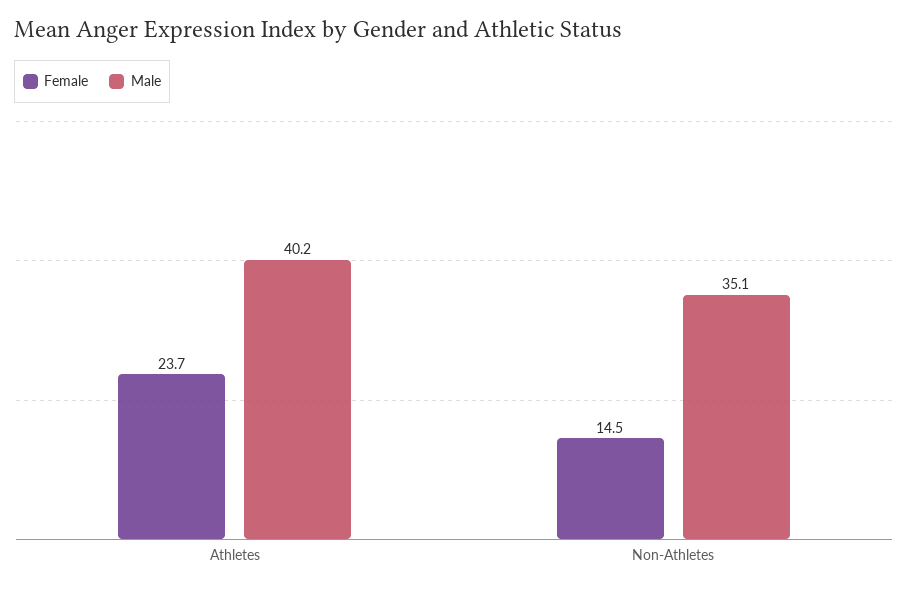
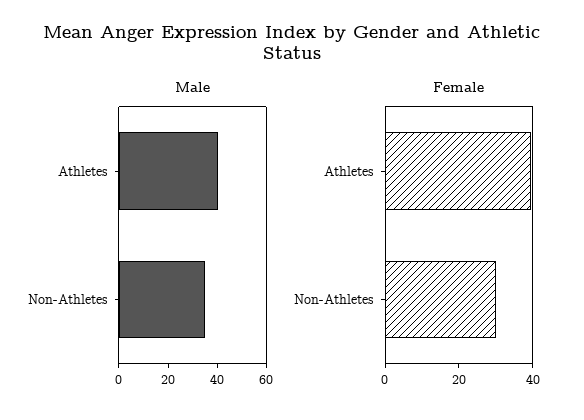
Female, Athletes: 23.7 -> 40
Female, Non-Athletes: 14.5 -> 30

